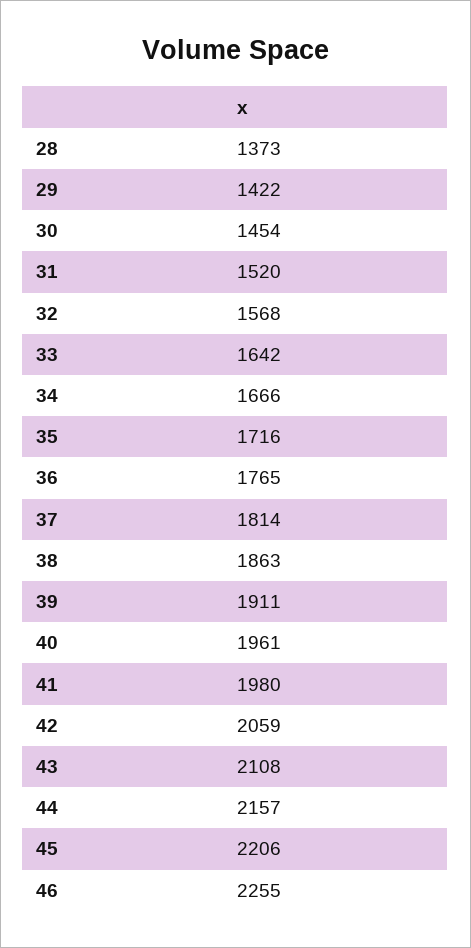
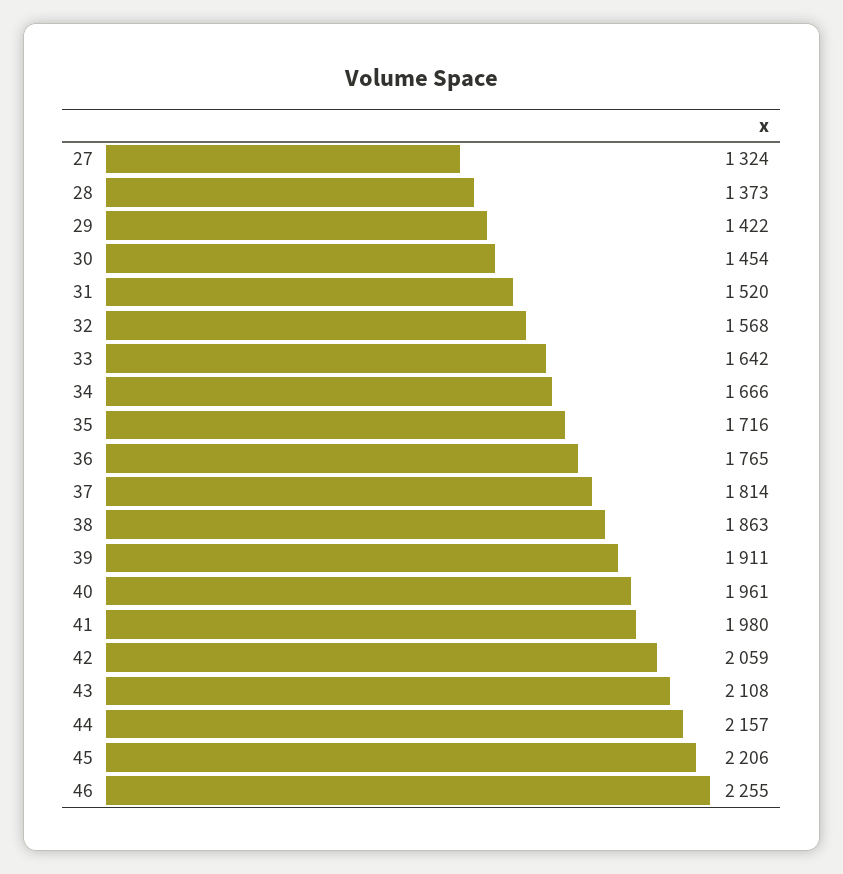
27: none -> 1324

